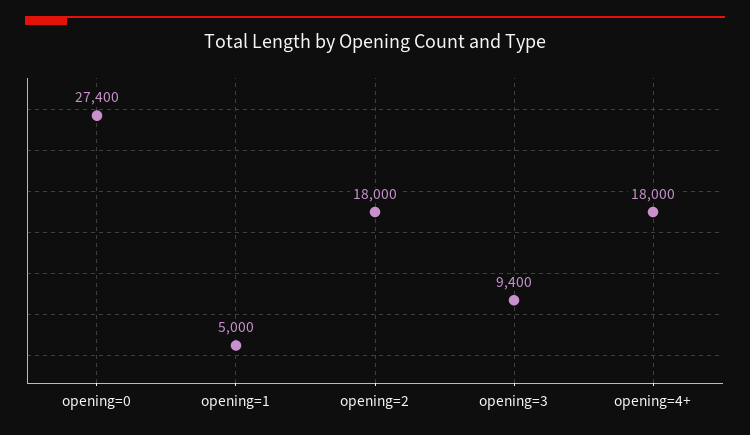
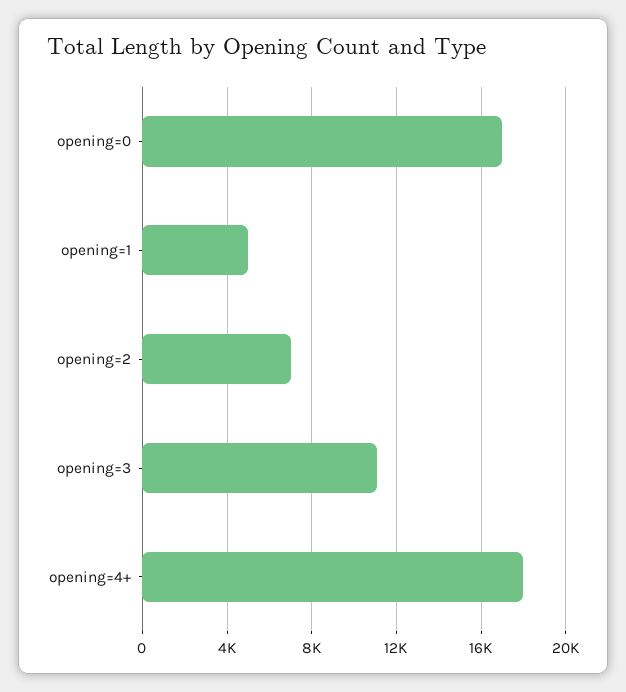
opening=0: 27400 -> 17000
opening=2: 18000 -> 7000
opening=3: 9400 -> 11000

